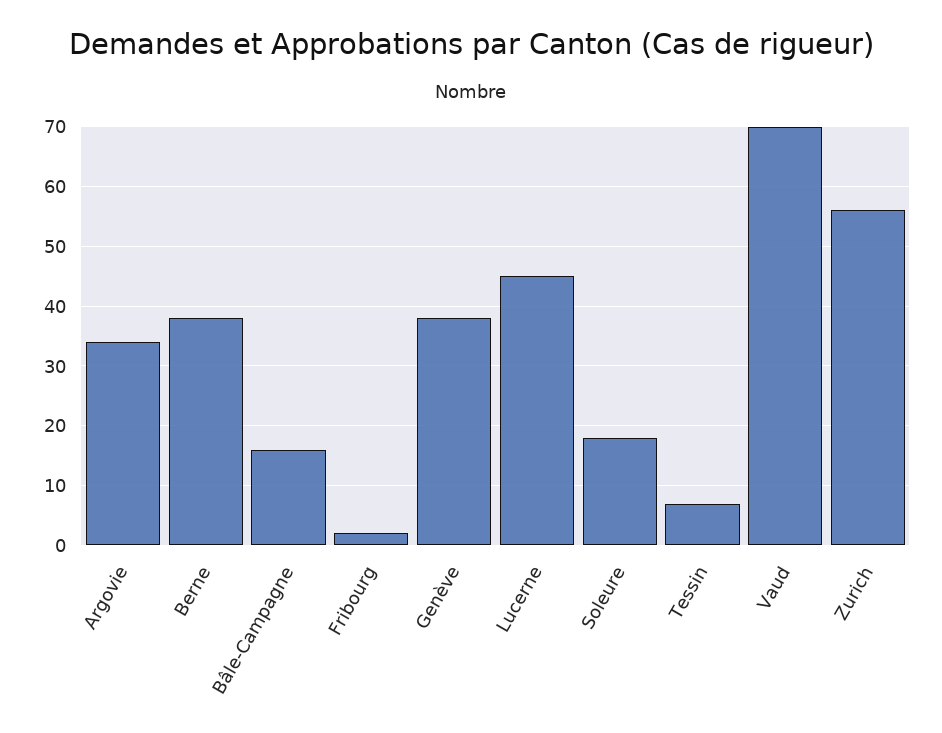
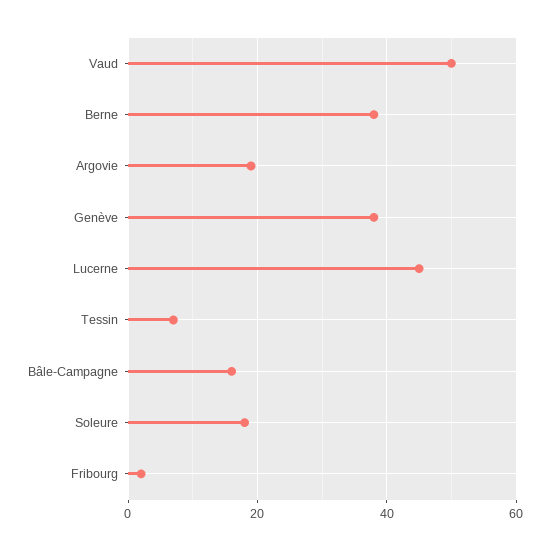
Argovie: 35 -> 20
Vaud: 70 -> 50
Zurich: 55 -> none

